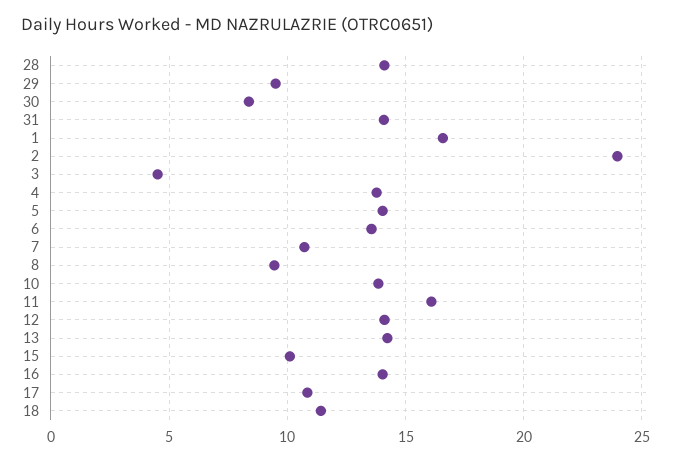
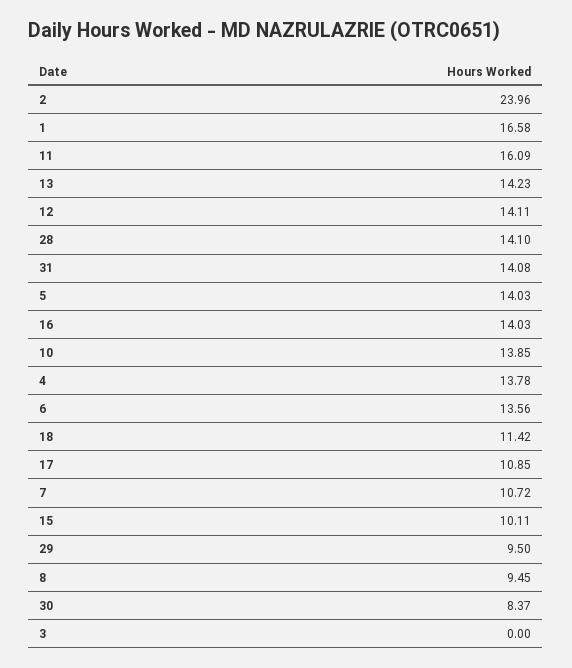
3: 4.5 -> 0

